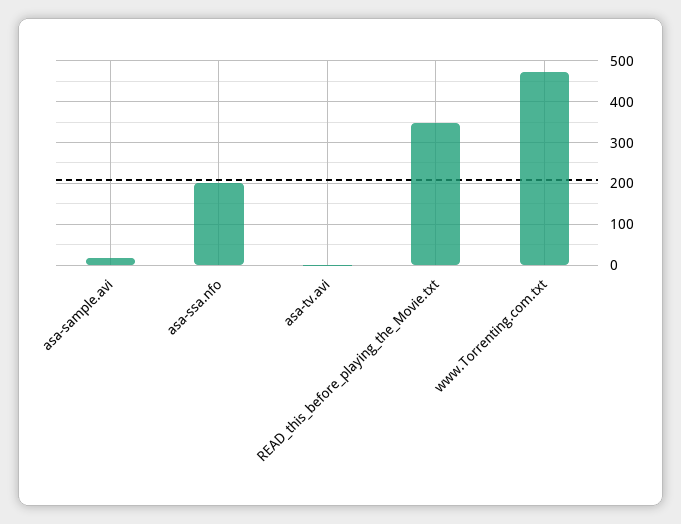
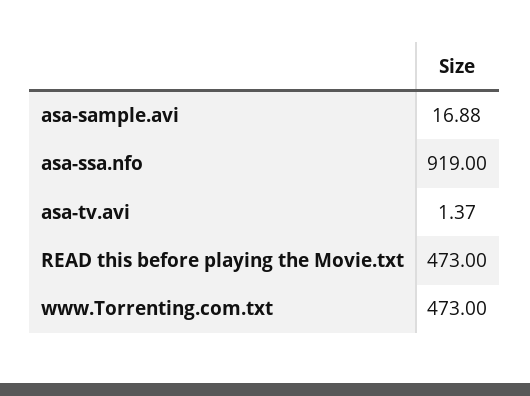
asa-ssa.nfo: 200 -> 919
READ_this_before_playing_the_Movie.txt: 340 -> 473

